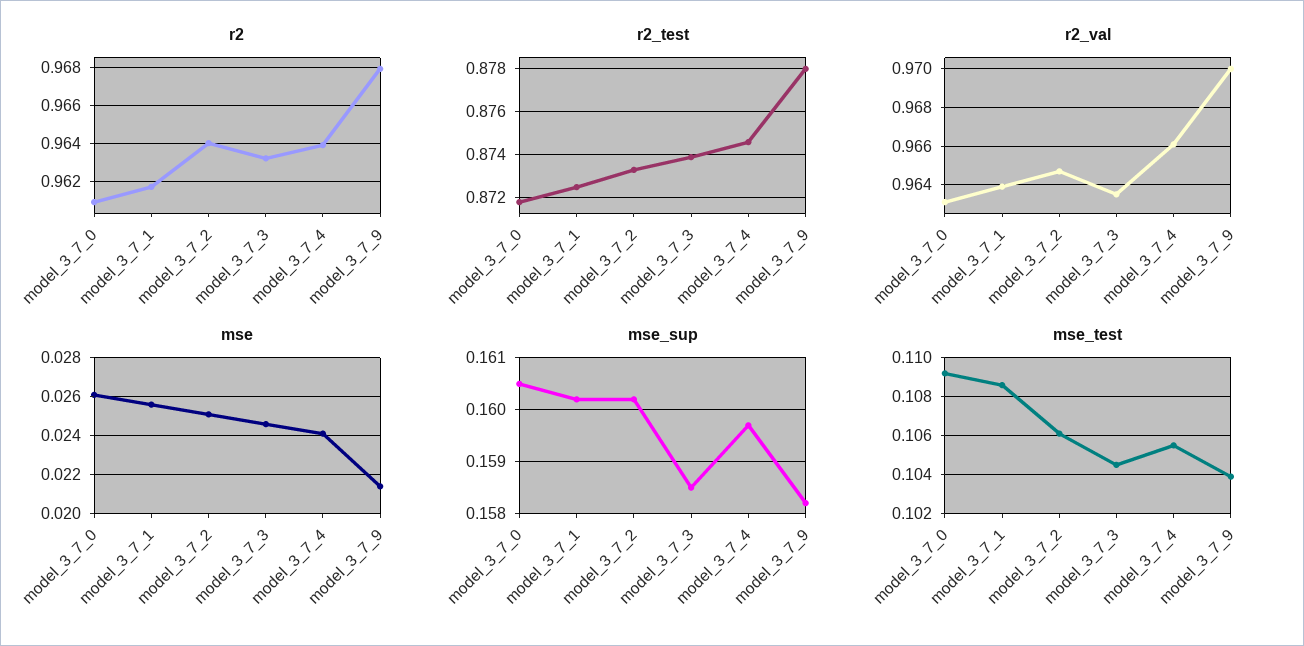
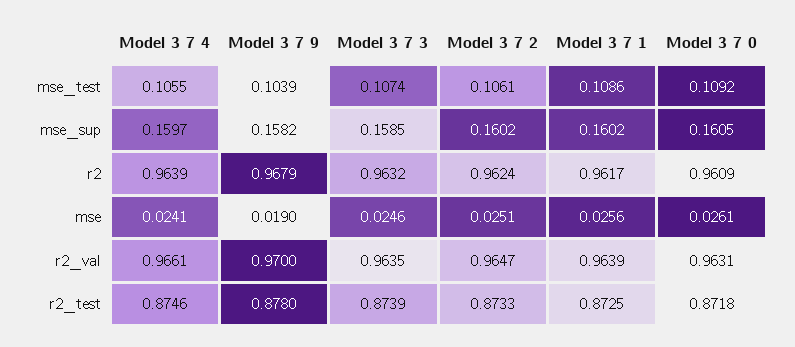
r2, model_3_7_2: 0.964 -> 0.9624
mse, model_3_7_9: 0.0215 -> 0.019
mse_test, model_3_7_3: 0.1045 -> 0.1074

